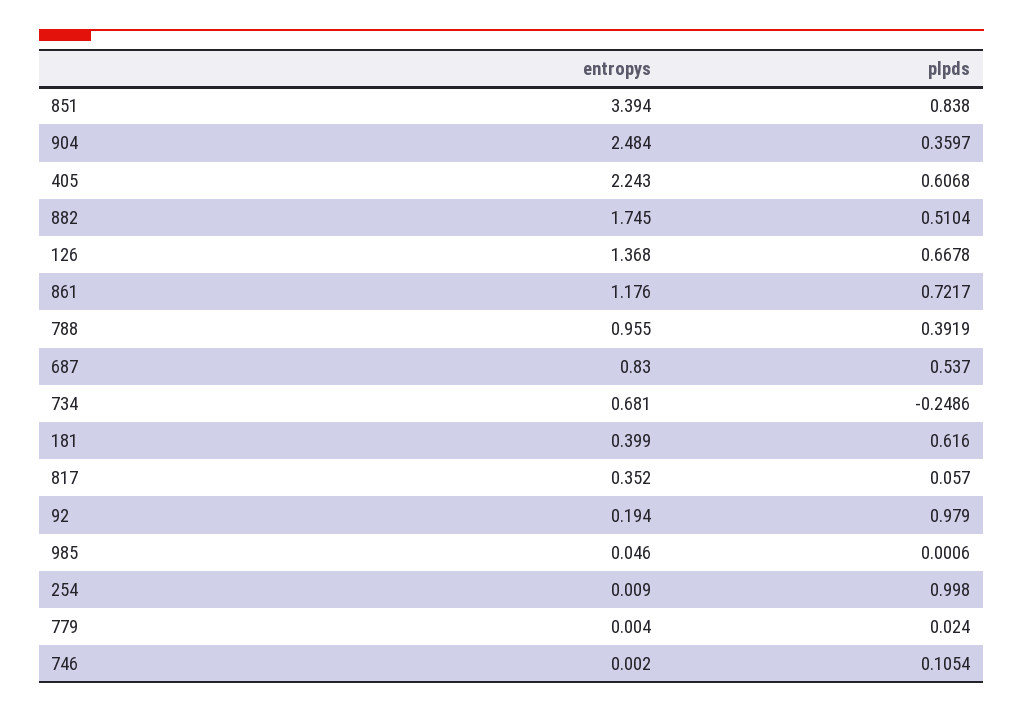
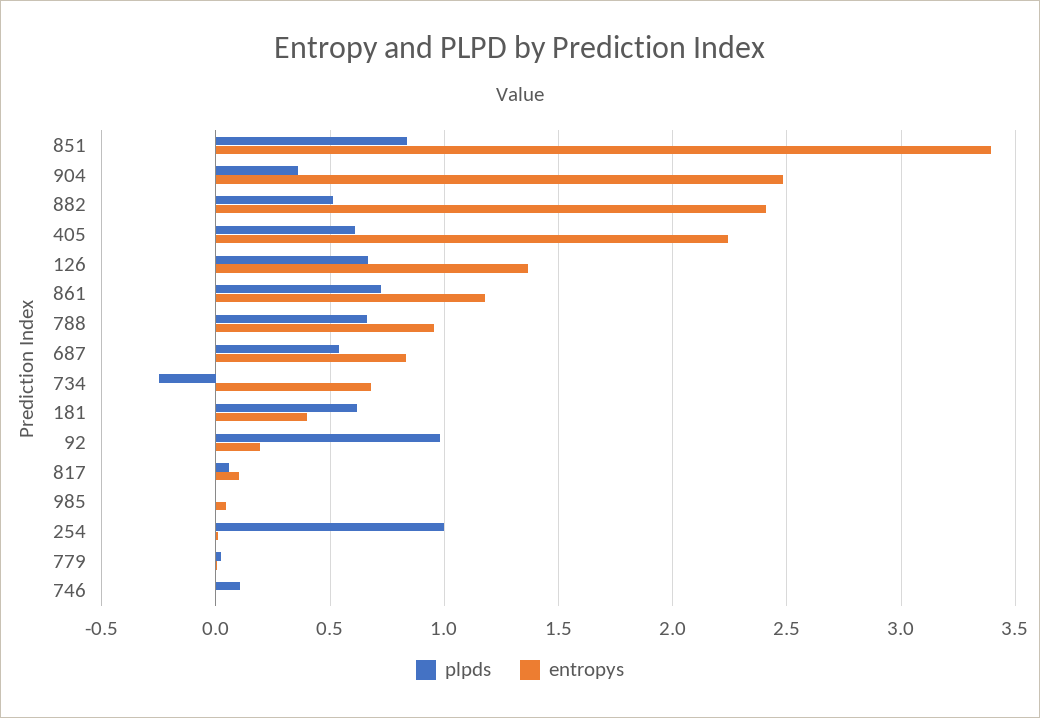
entropys, 882: 1.745 -> 2.4
plpds, 788: 0.3919 -> 0.65
entropys, 817: 0.352 -> 0.1

